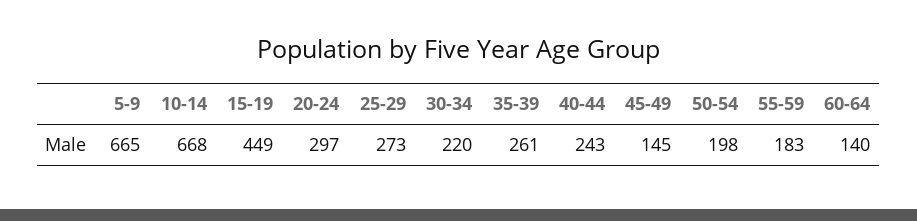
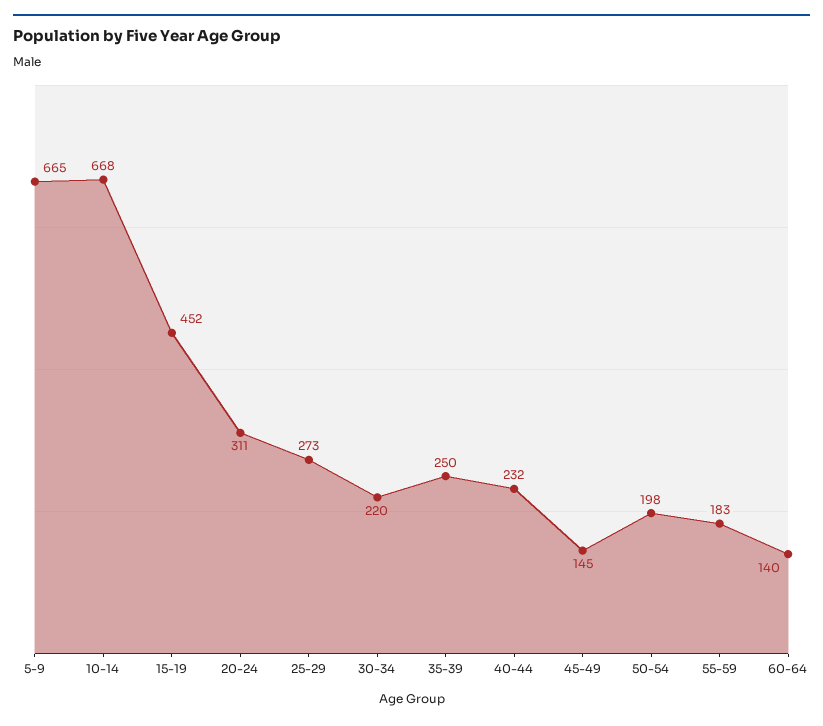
15-19: 449 -> 452
20-24: 297 -> 311
35-39: 261 -> 250
40-44: 243 -> 232

